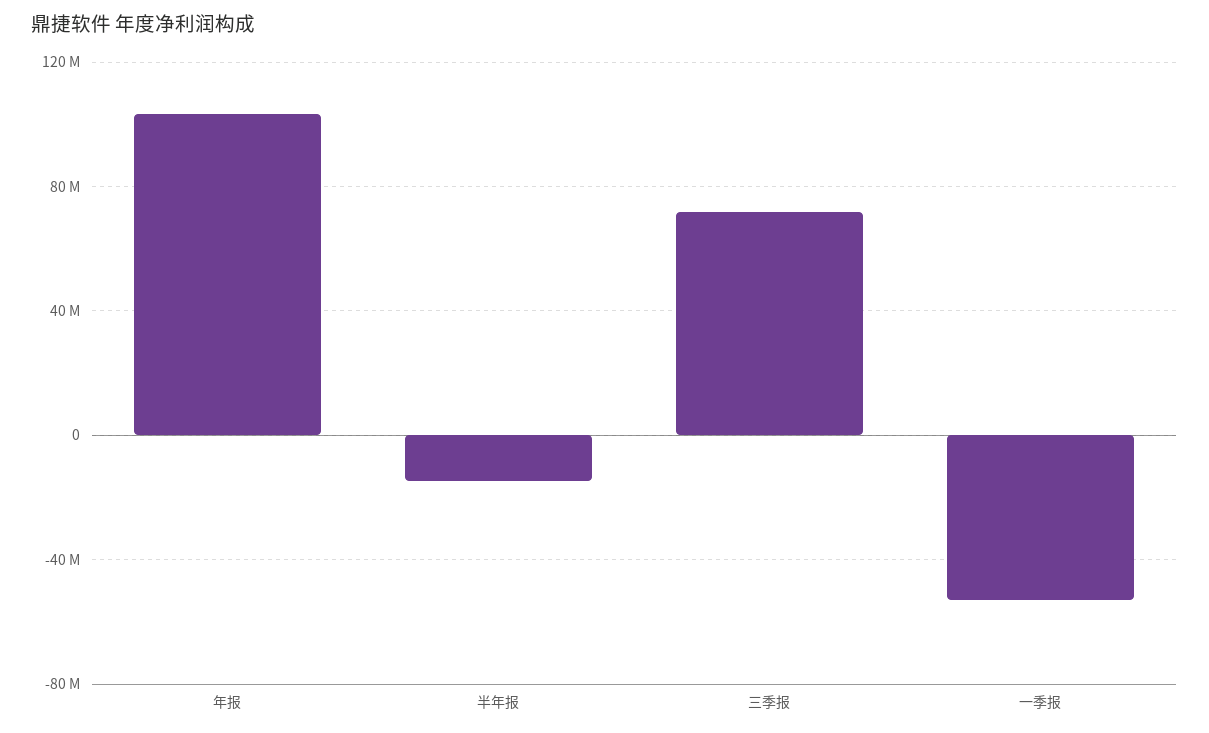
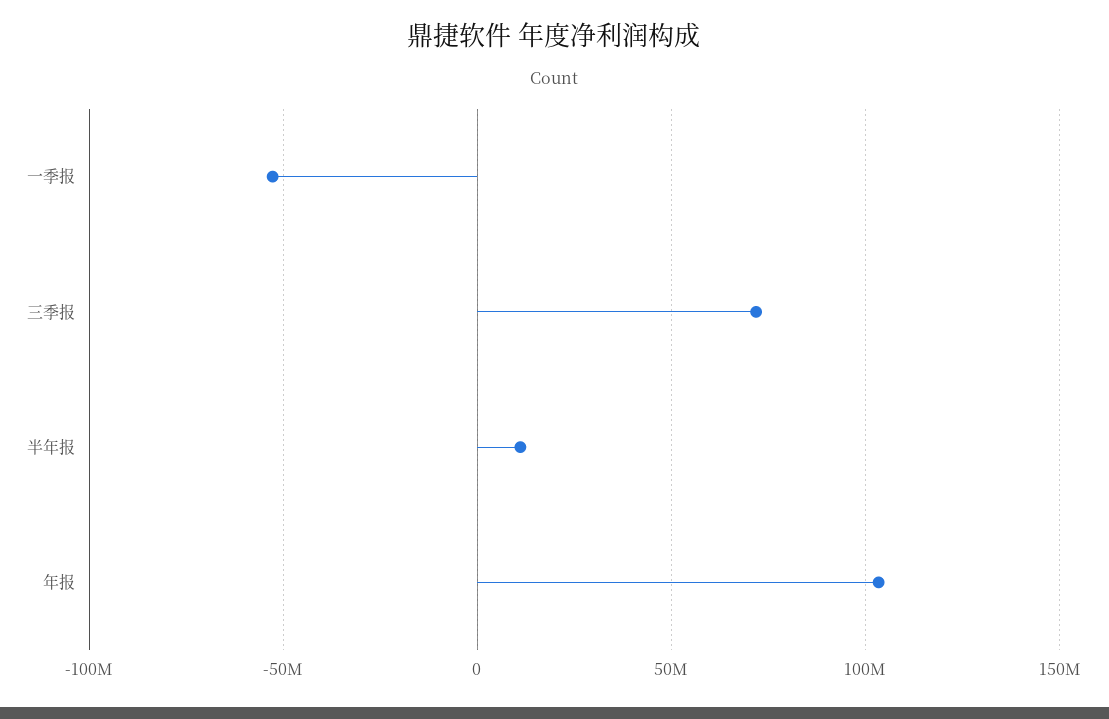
半年报: -15000000 -> 10000000

